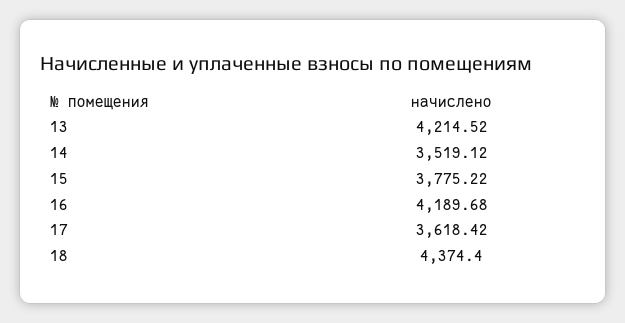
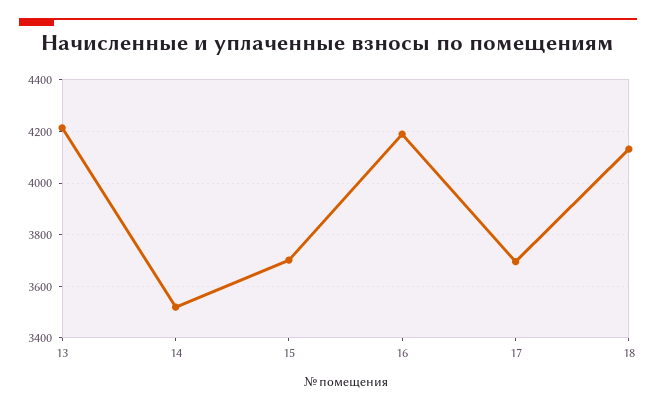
15: 3775.22 -> 3700
17: 3618.42 -> 3700
18: 4374.4 -> 4125

